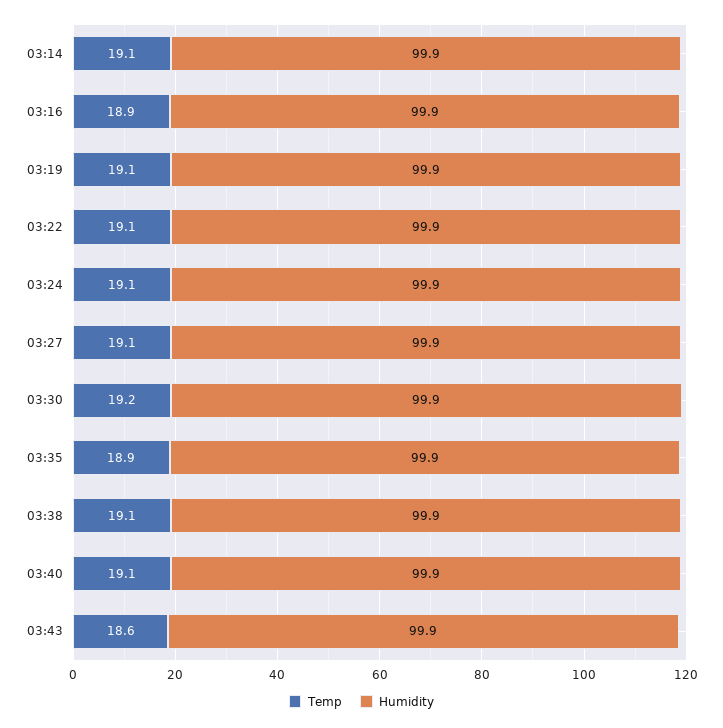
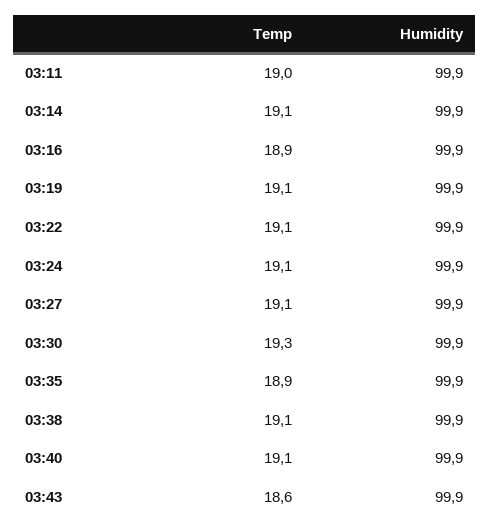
Temp, 03:30: 19.2 -> 19.3
Temp, 03:11: none -> 19
Humidity, 03:11: none -> 99.9

